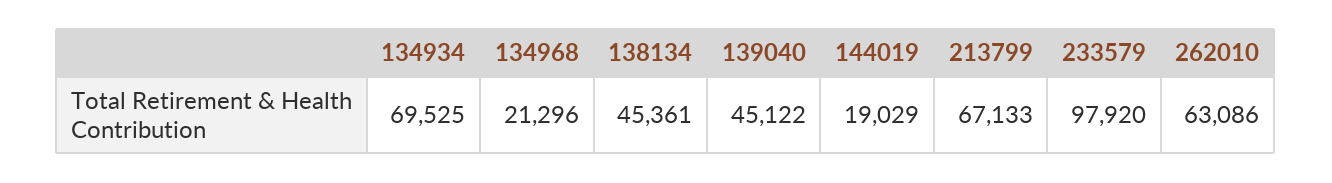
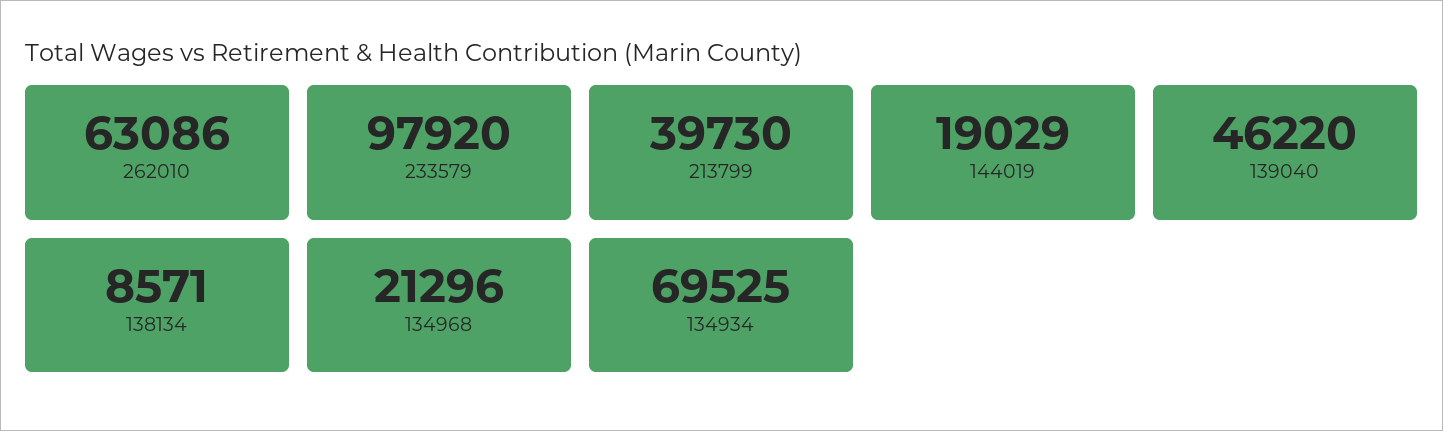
138134: 45361 -> 8571
139040: 45122 -> 46220
213799: 67133 -> 39730

